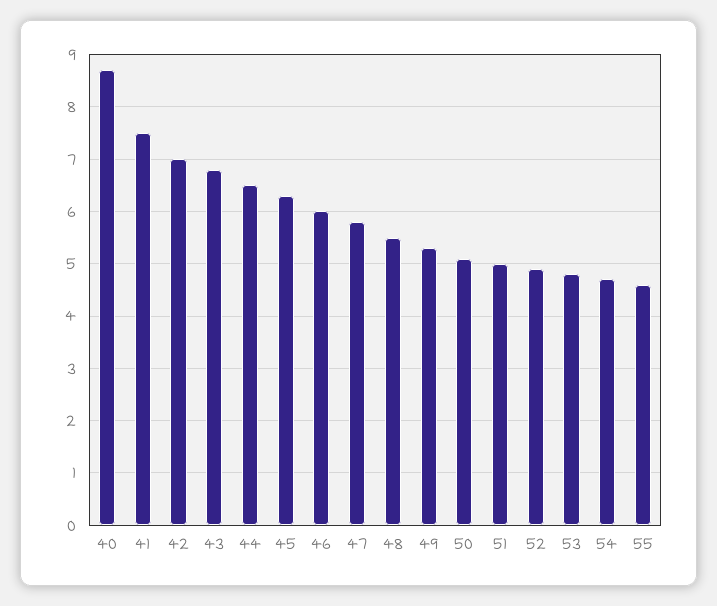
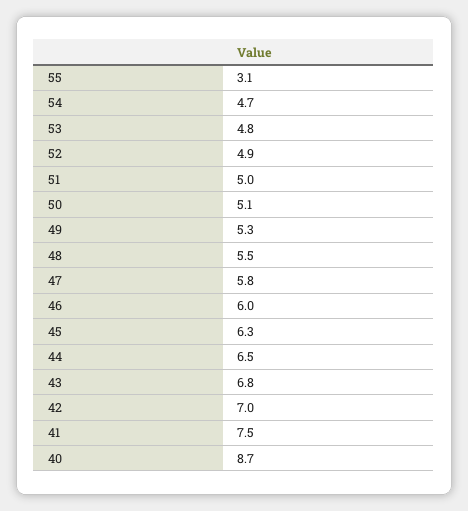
55: 4.5 -> 3.1

